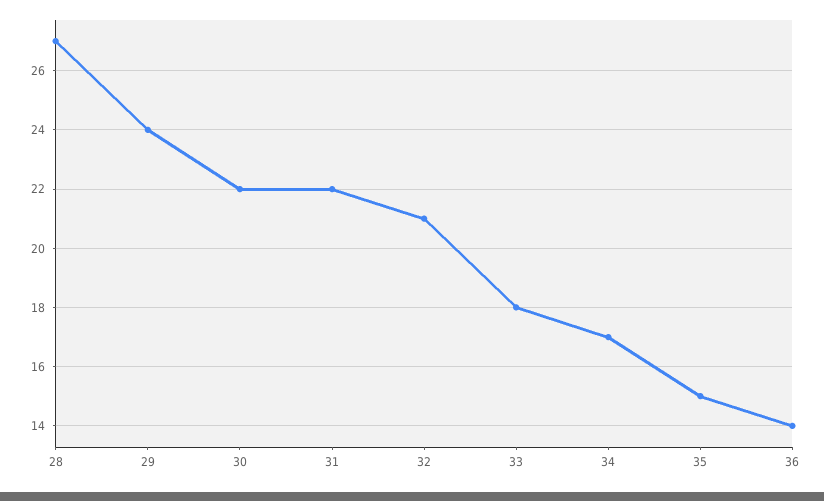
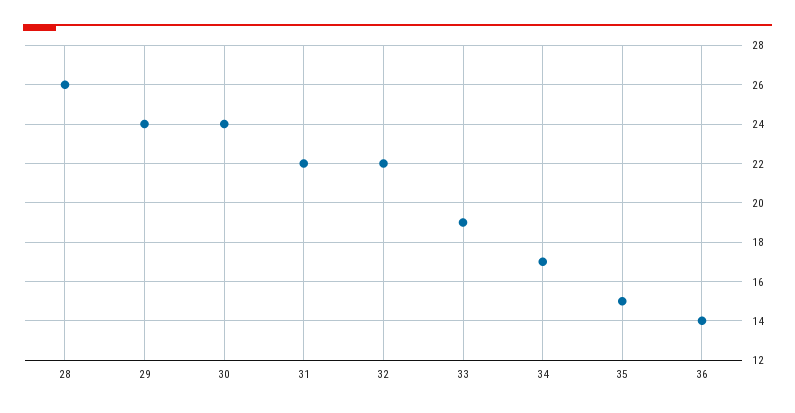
28: 27 -> 26
30: 22 -> 24
32: 21 -> 22
33: 18 -> 19

